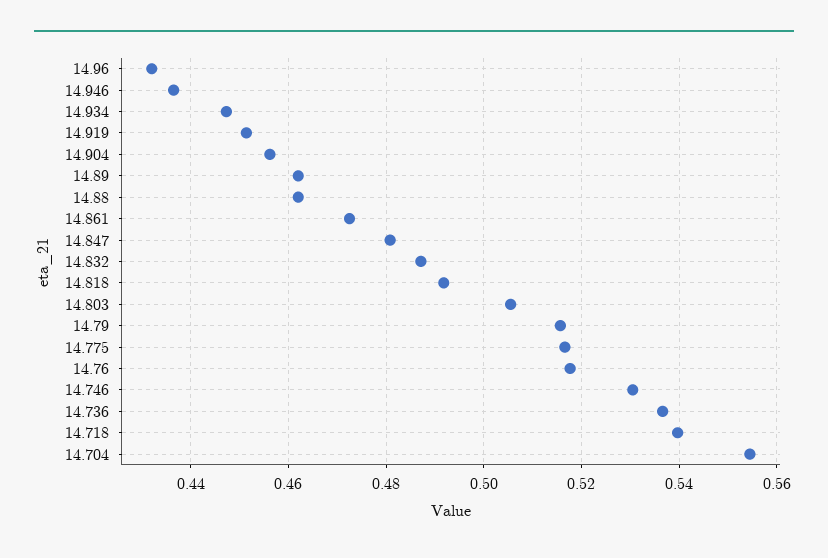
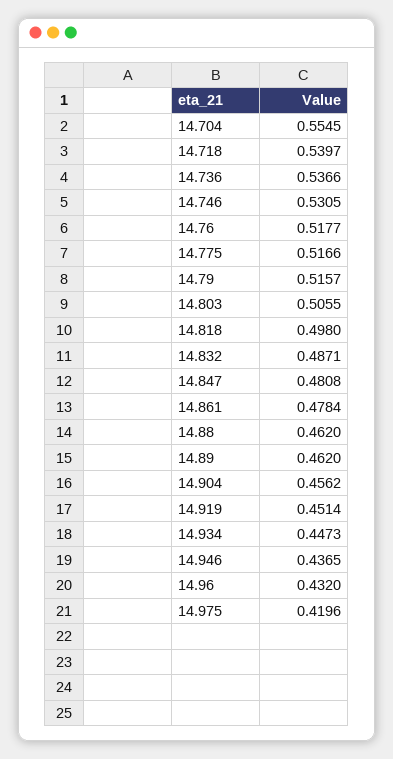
14.861: 0.472 -> 0.4784
14.818: 0.492 -> 0.498
14.975: none -> 0.4196

